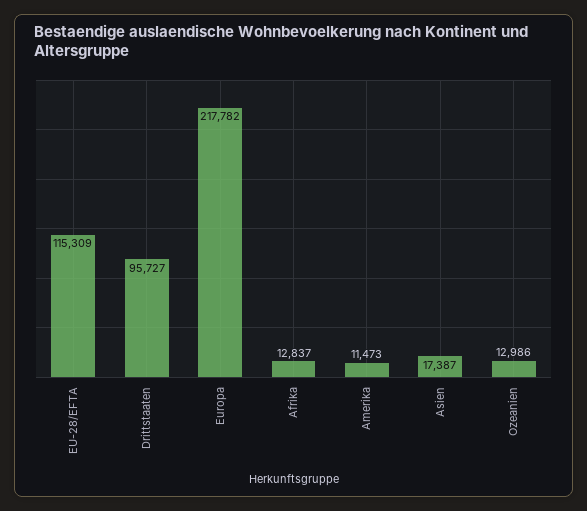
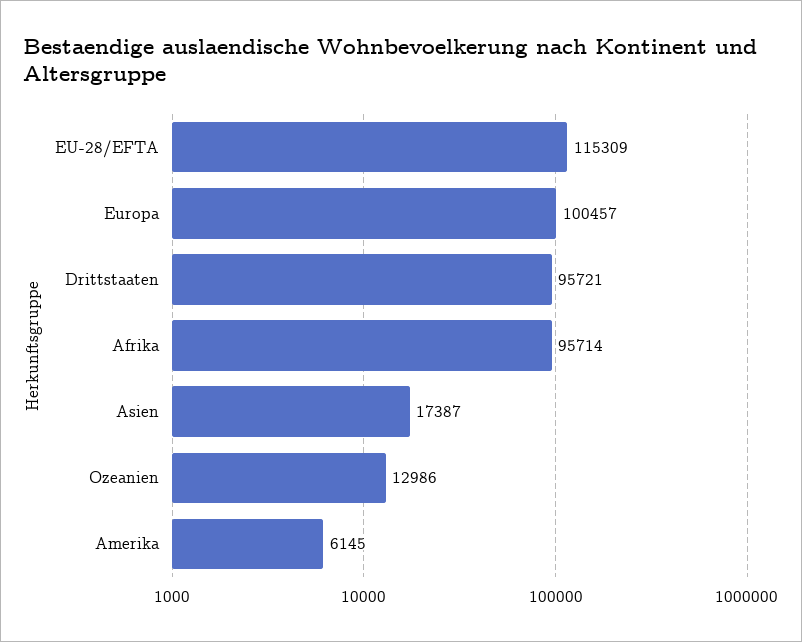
Drittstaaten: 95727 -> 95721
Europa: 217782 -> 100457
Afrika: 12837 -> 95714
Amerika: 11473 -> 6145

